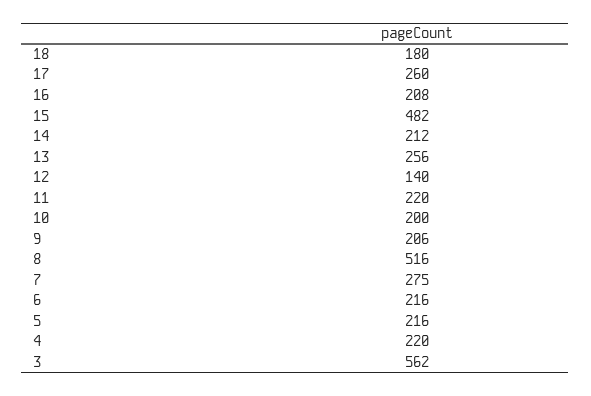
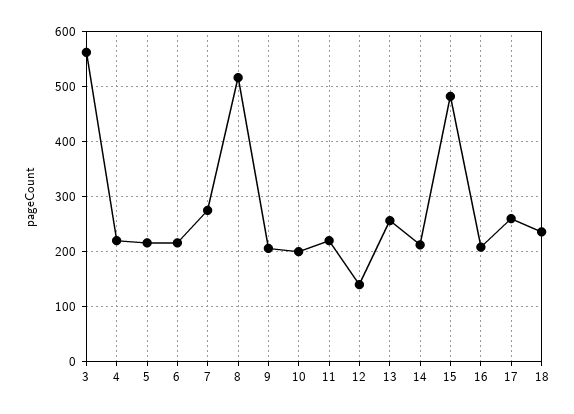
18: 180 -> 240

